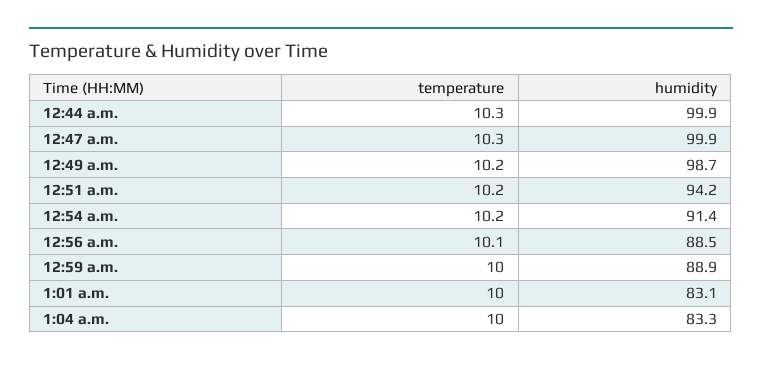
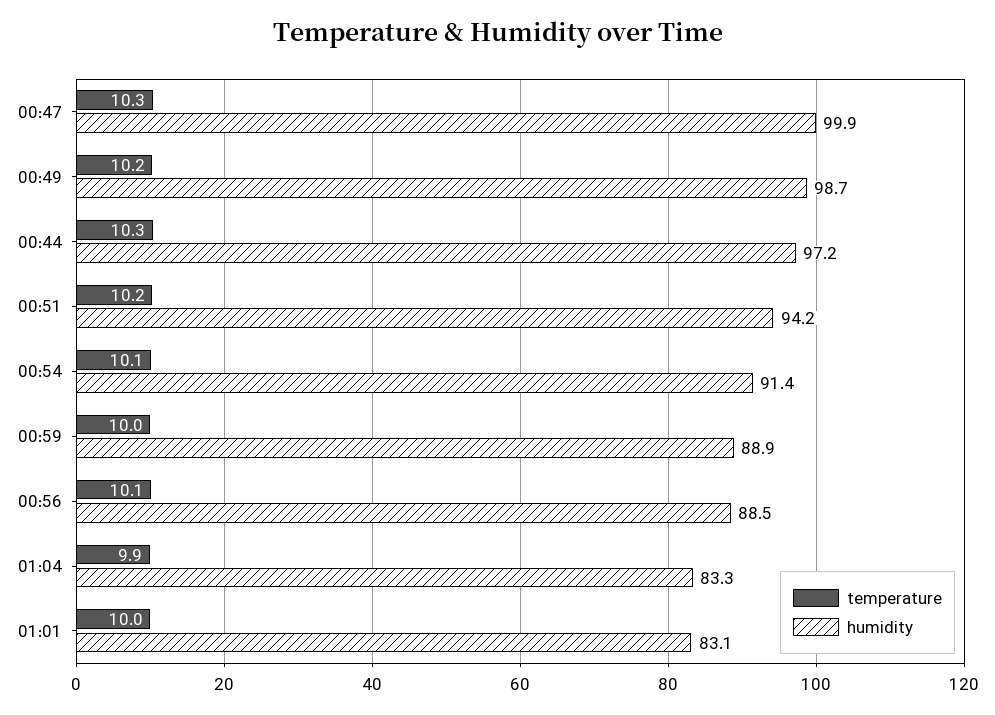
humidity, 12:44 a.m.: 99.9 -> 97.2
temperature, 12:54 a.m.: 10.2 -> 10.1
temperature, 1:04 a.m.: 10 -> 9.9

